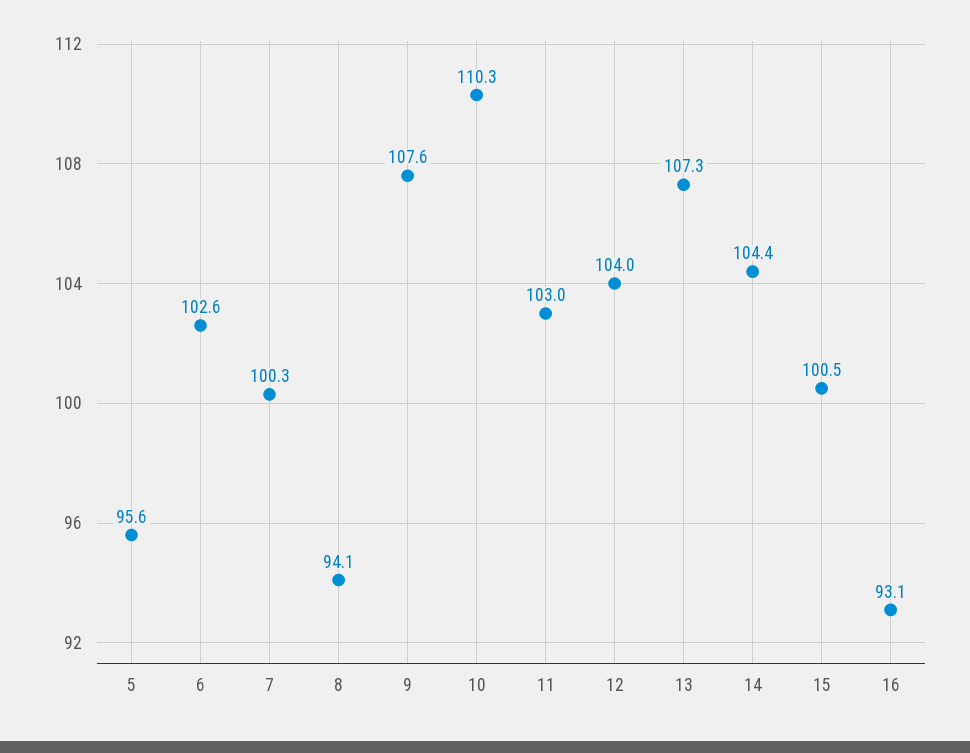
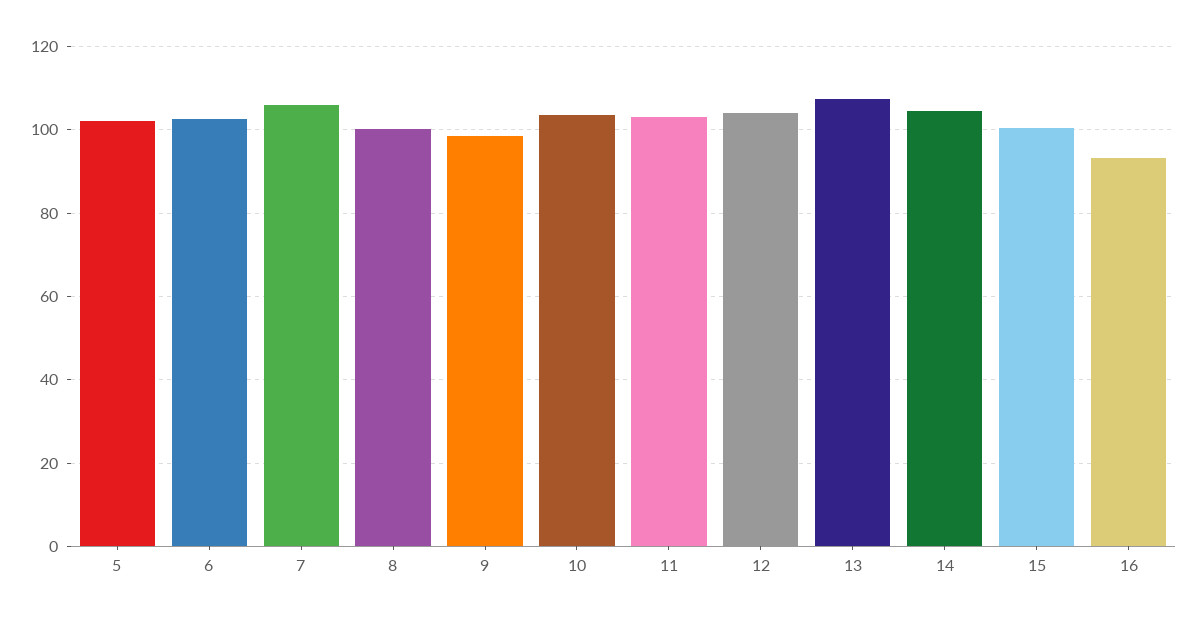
5: 95.6 -> 102
7: 100.3 -> 106
8: 94.1 -> 100
9: 107.6 -> 98
10: 110.3 -> 104

